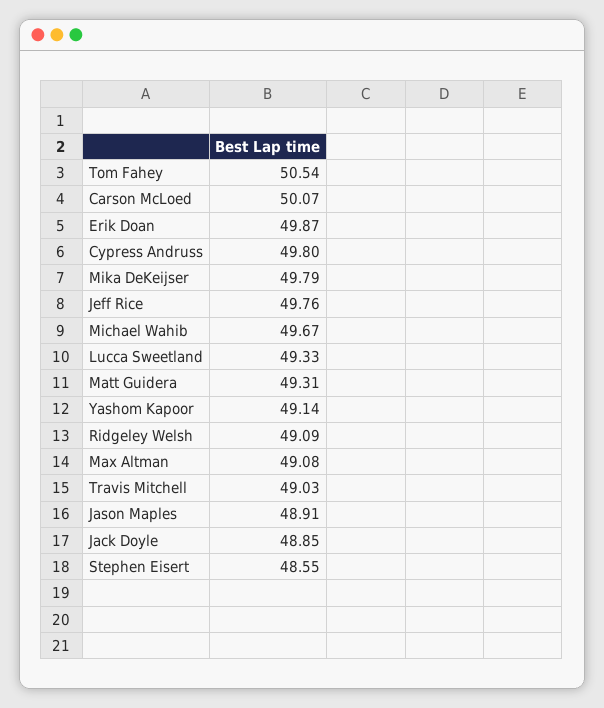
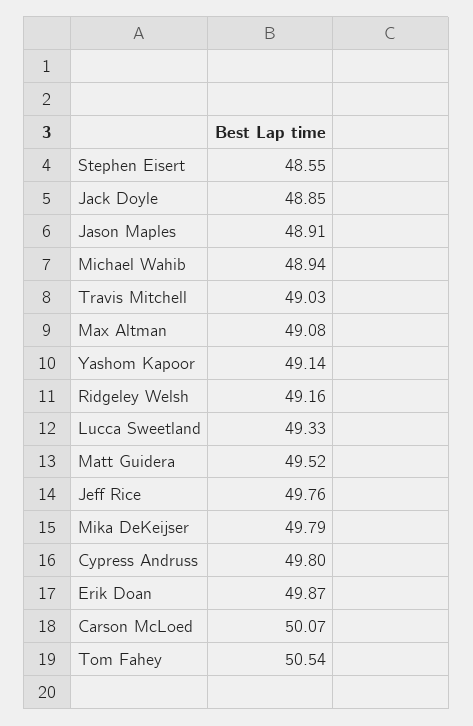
Michael Wahib: 49.67 -> 48.94
Matt Guidera: 49.31 -> 49.52
Ridgeley Welsh: 49.09 -> 49.16

